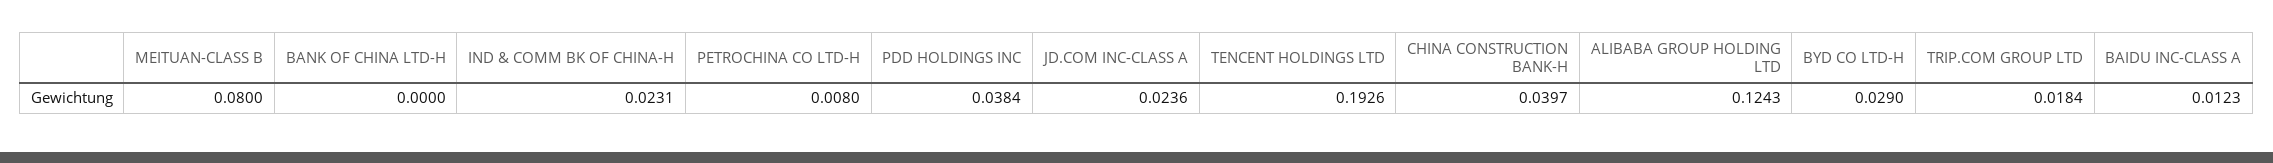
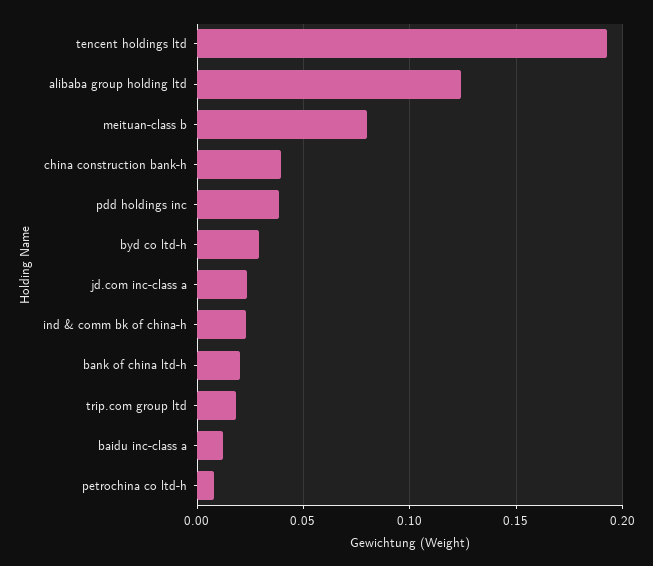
BANK OF CHINA LTD-H: 0 -> 0.02

